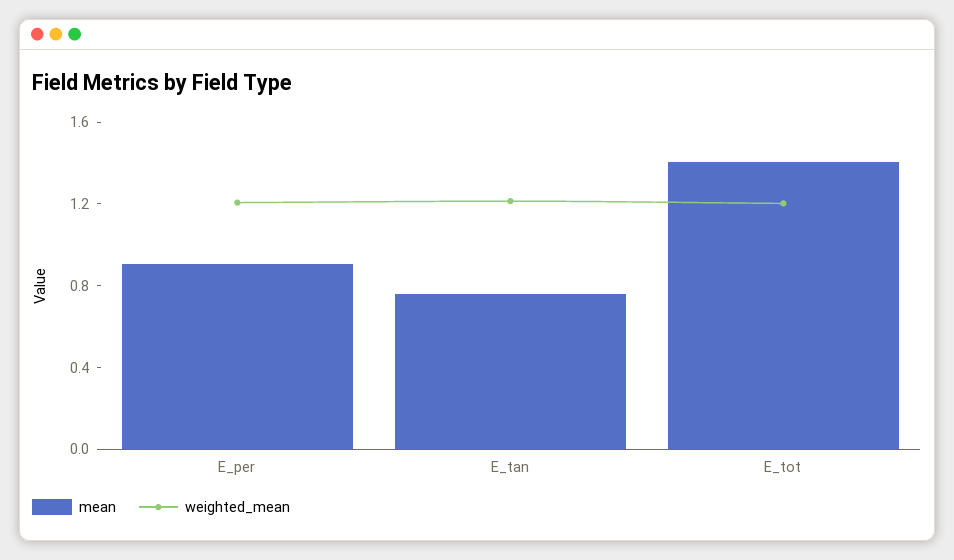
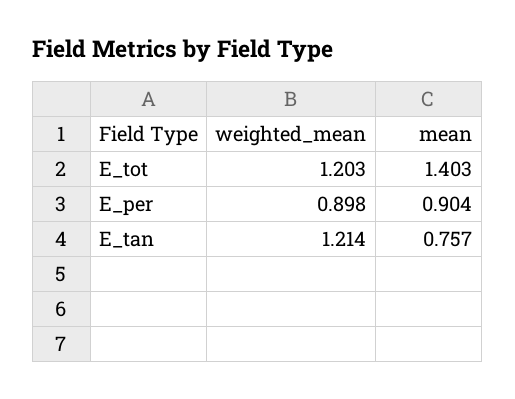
weighted_mean, E_per: 1.2 -> 0.898

